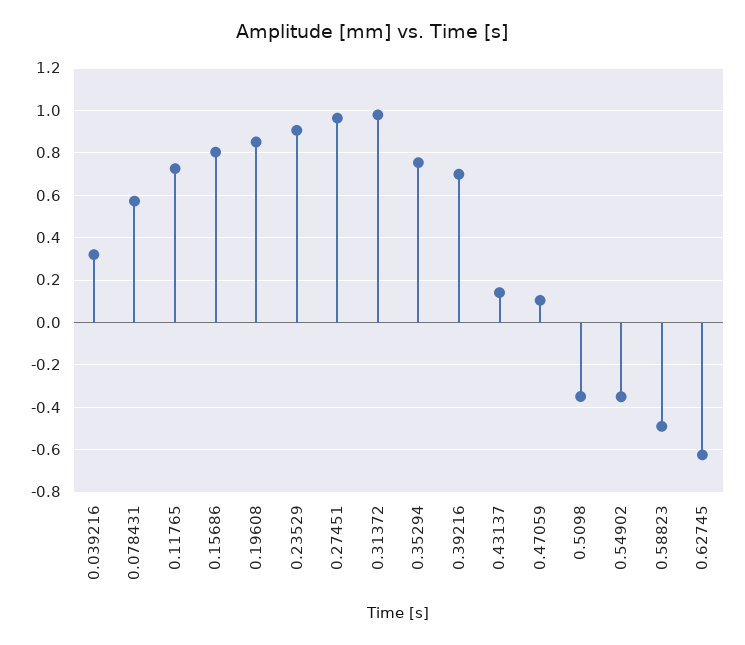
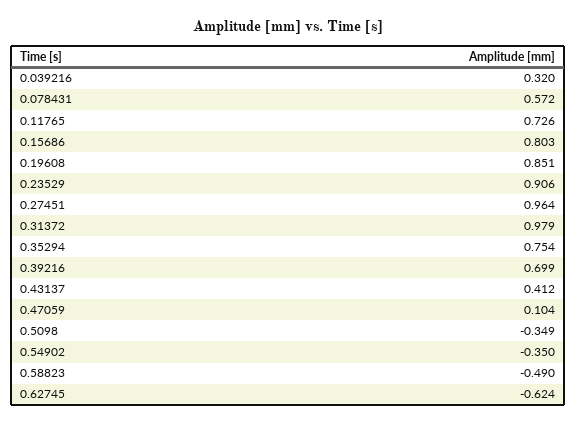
0.43137: 0.15 -> 0.412

